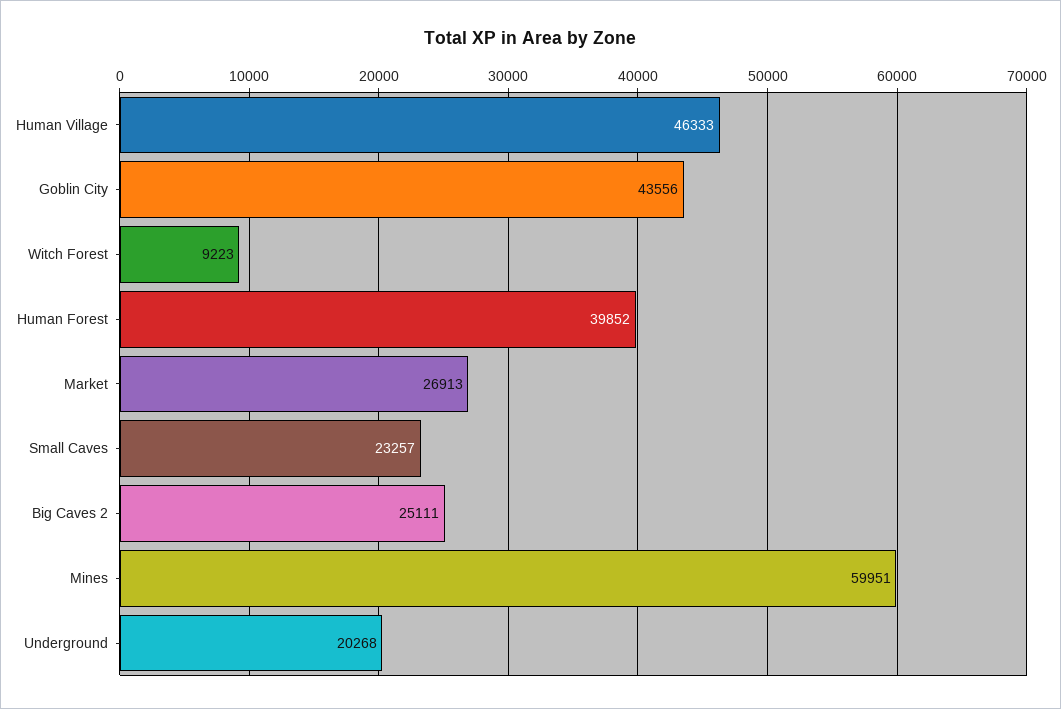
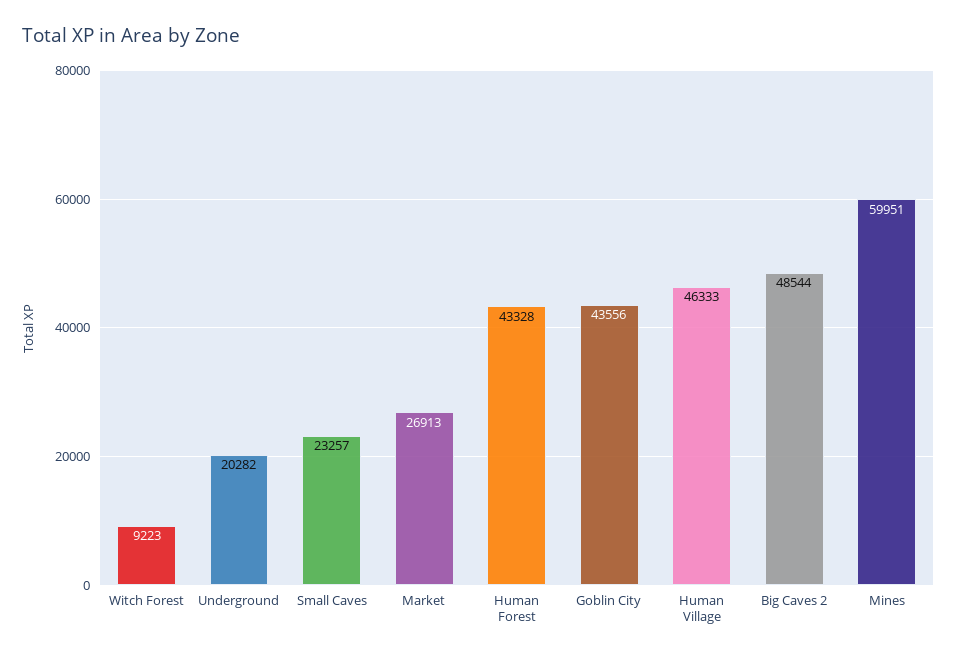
Human Forest: 39852 -> 43328
Big Caves 2: 25111 -> 48544
Underground: 20268 -> 20282

